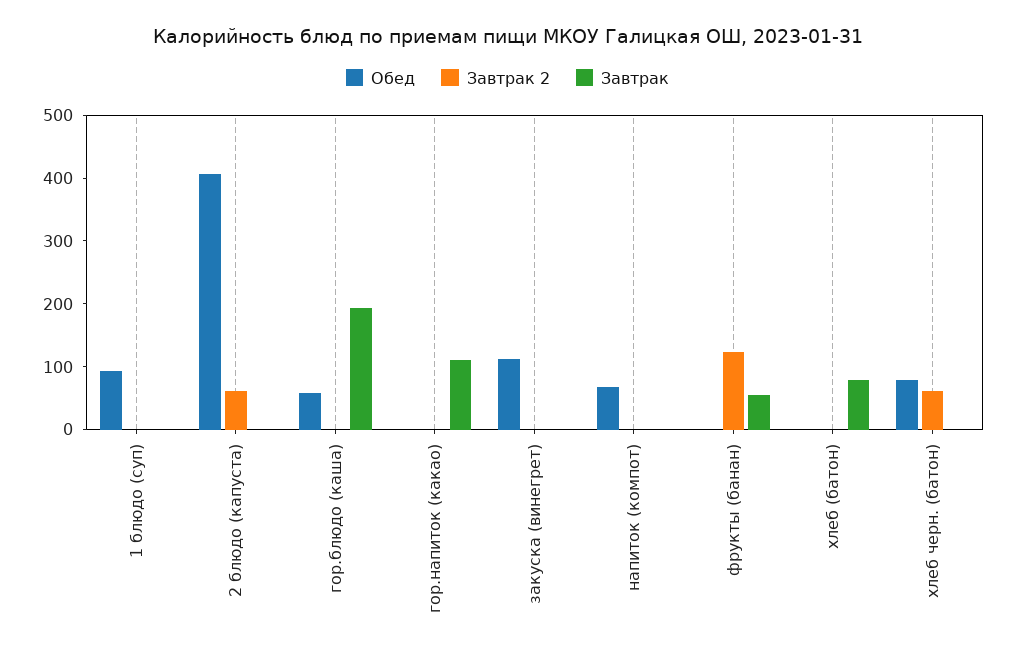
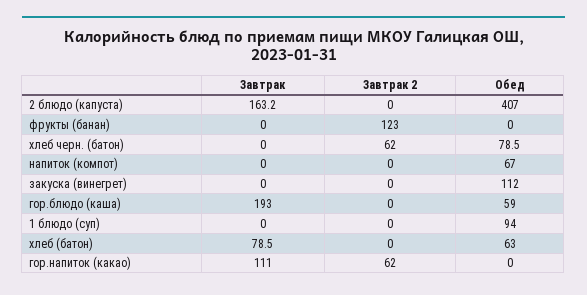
Завтрак 2, 2 блюдо (капуста): 60 -> 0
Завтрак, 2 блюдо (капуста): 0 -> 163.2
Завтрак 2, гор.напиток (какао): 0 -> 62
Завтрак, фрукты (банан): 60 -> 0
Обед, хлеб (батон): 0 -> 63

